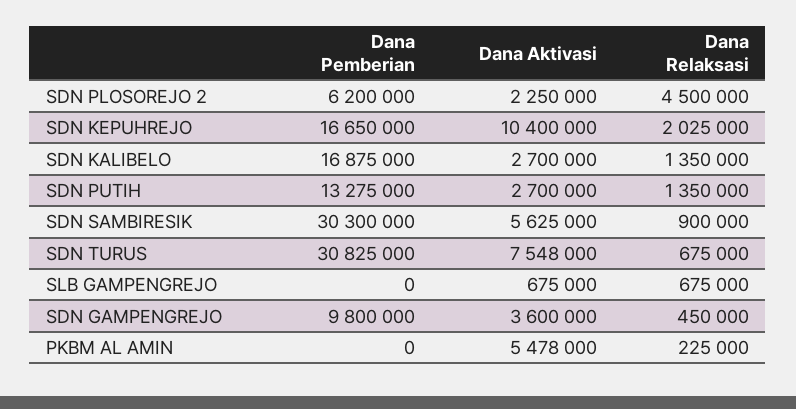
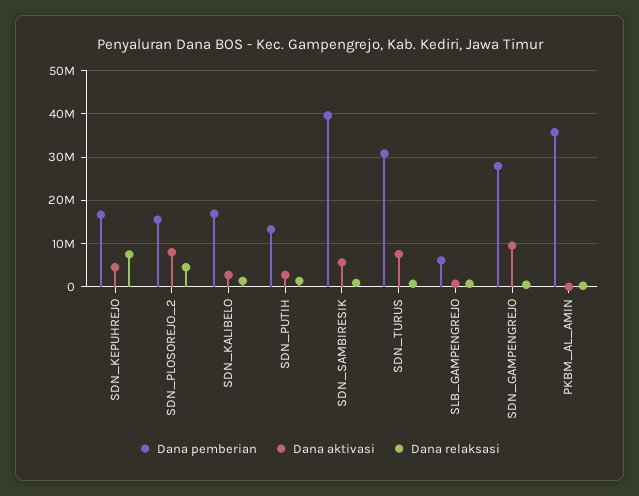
Dana Pemberian, SDN PLOSOREJO 2: 6200000 -> 16000000
Dana Aktivasi, SDN PLOSOREJO 2: 2250000 -> 8000000
Dana Aktivasi, SDN KEPUHREJO: 10400000 -> 4000000
Dana Relaksasi, SDN KEPUHREJO: 2025000 -> 8000000
Dana Pemberian, SDN SAMBIRESIK: 30300000 -> 40000000
Dana Pemberian, SLB GAMPENGREJO: 0 -> 6000000
Dana Pemberian, SDN GAMPENGREJO: 9800000 -> 28000000
Dana Aktivasi, SDN GAMPENGREJO: 3600000 -> 10000000
Dana Pemberian, PKBM AL AMIN: 0 -> 36000000
Dana Aktivasi, PKBM AL AMIN: 5478000 -> 0

